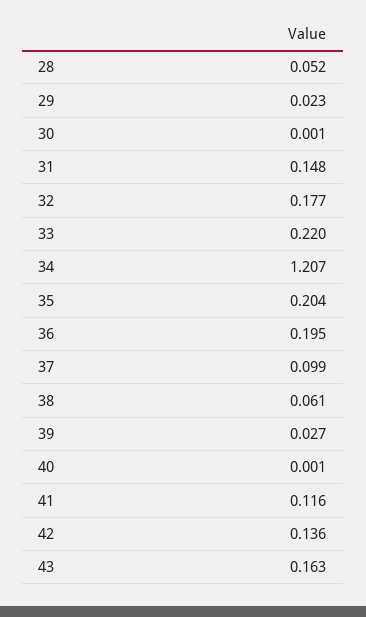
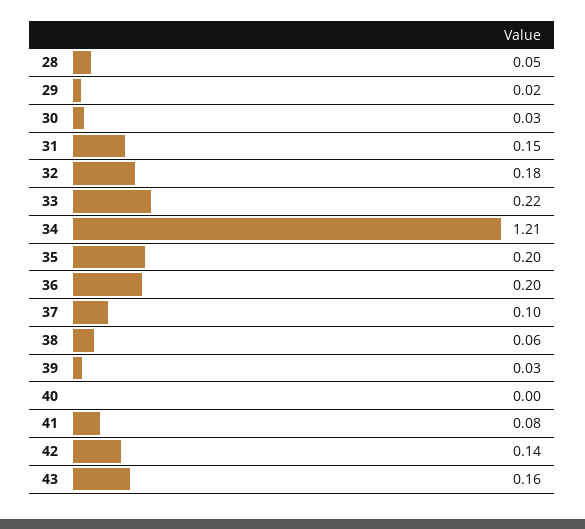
30: 0.001 -> 0.03
41: 0.116 -> 0.08

